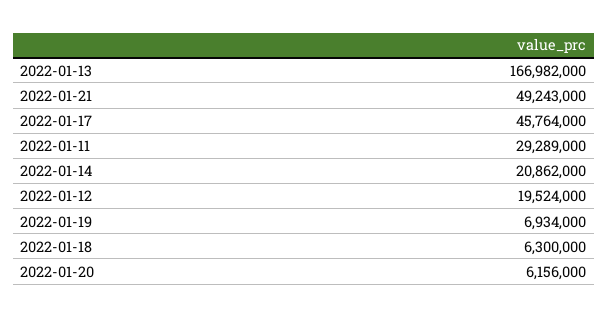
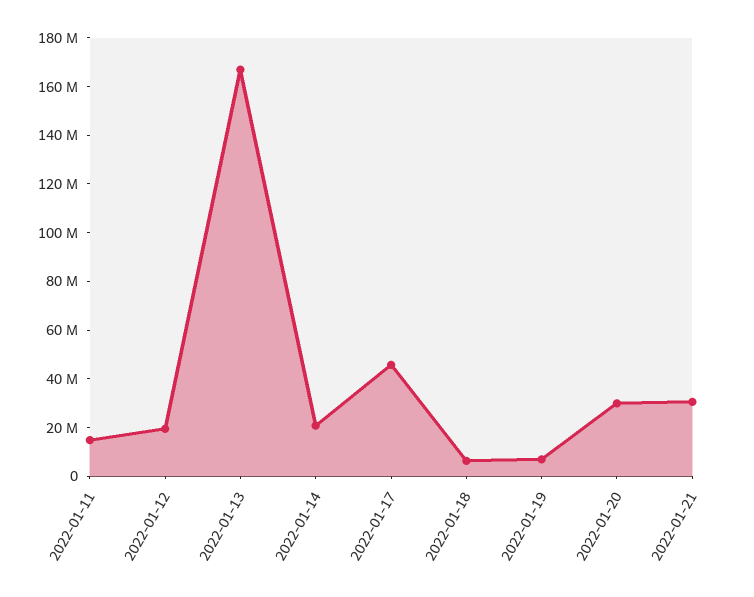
2022-01-21: 49243000 -> 30000000
2022-01-11: 29289000 -> 15000000
2022-01-20: 6156000 -> 30000000

